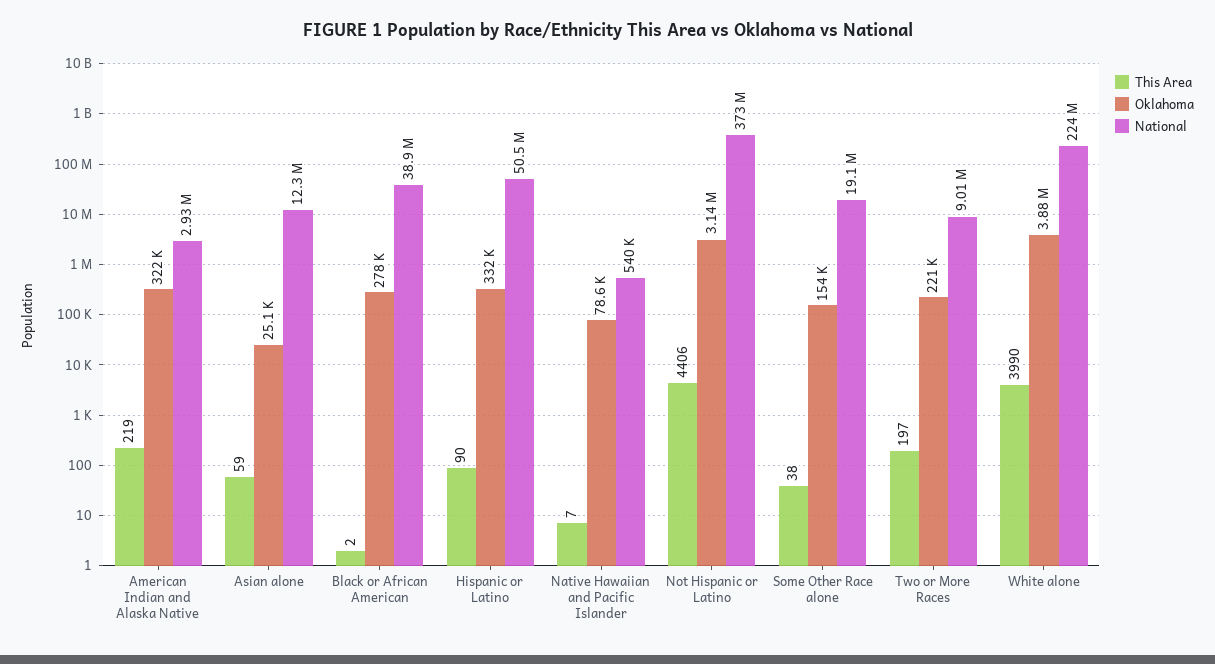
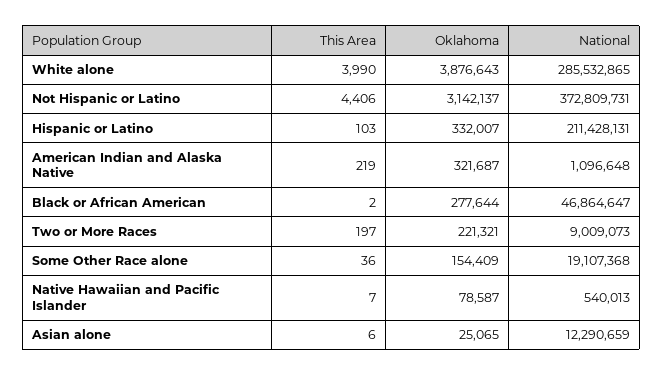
National, American Indian and Alaska Native: 2930000 -> 1096648
This Area, Asian alone: 59 -> 6
National, Black or African American: 38900000 -> 46864647
This Area, Hispanic or Latino: 90 -> 103
National, Hispanic or Latino: 50500000 -> 211428131
This Area, Some Other Race alone: 38 -> 36
National, White alone: 224000000 -> 285532865

